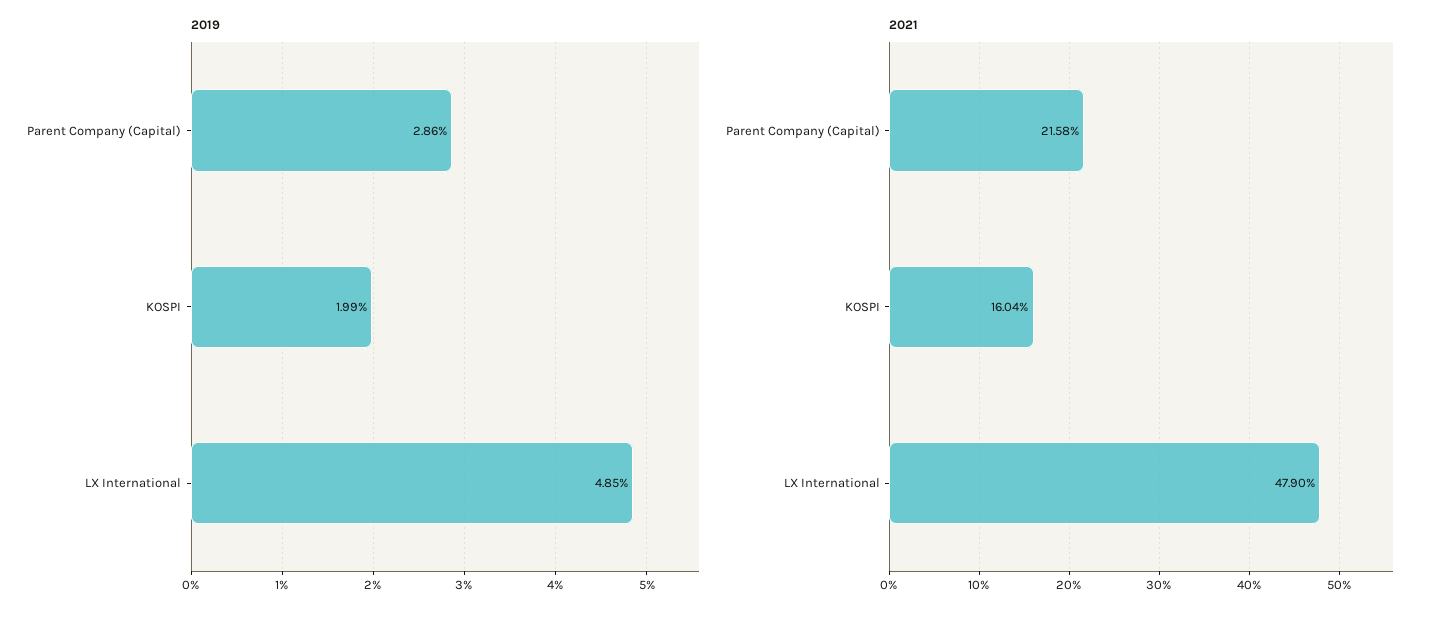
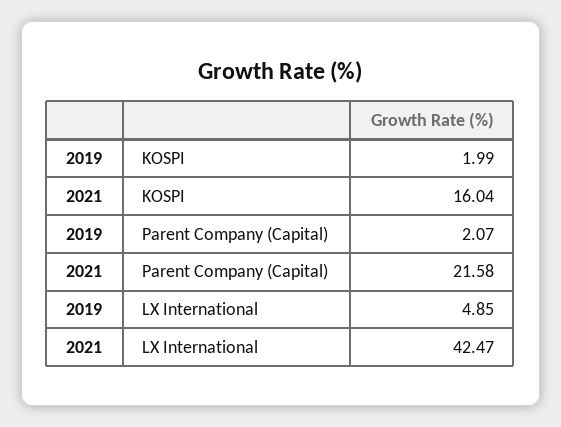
2019, Parent Company (Capital): 2.86 -> 2.07
2021, LX International: 47.9 -> 42.47

